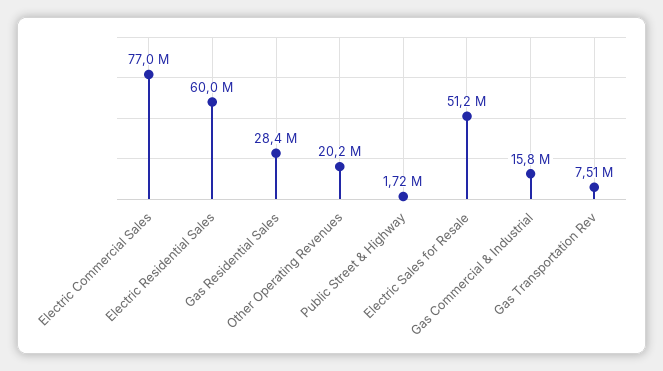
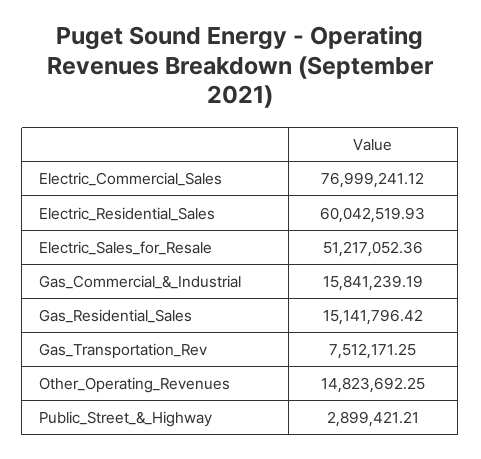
Gas Residential Sales: 28400000 -> 15141796.42
Other Operating Revenues: 20200000 -> 14823692.25
Public Street & Highway: 1720000 -> 2899421.21

